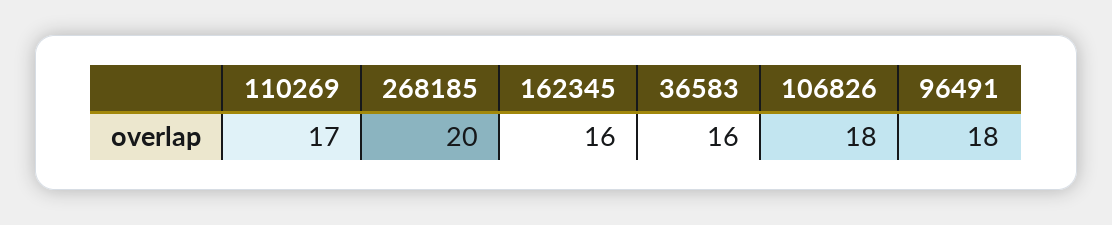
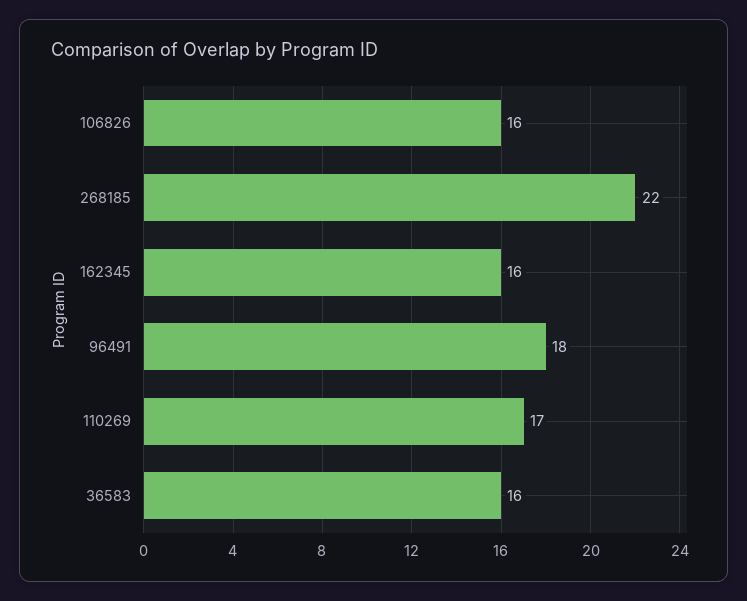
268185: 20 -> 22
106826: 18 -> 16

